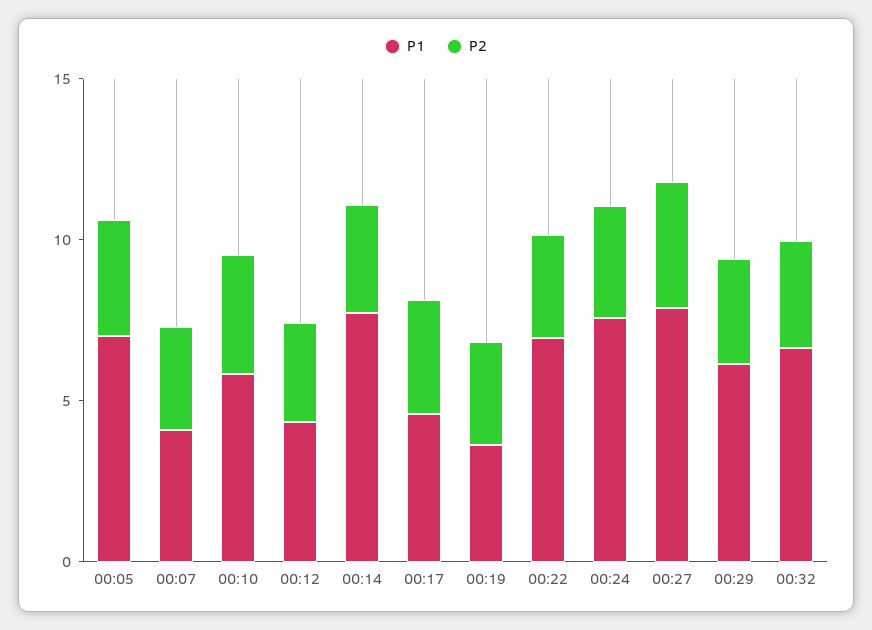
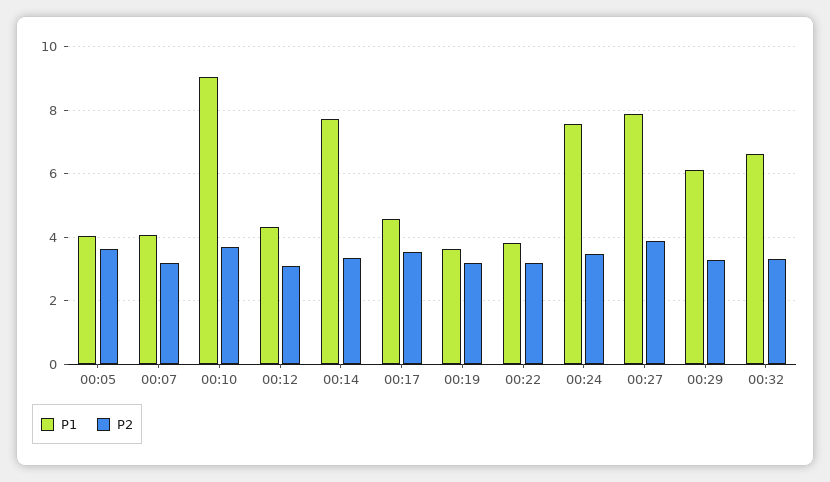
P1, 00:05: 7 -> 4
P1, 00:10: 6 -> 9
P1, 00:22: 7 -> 3.8

